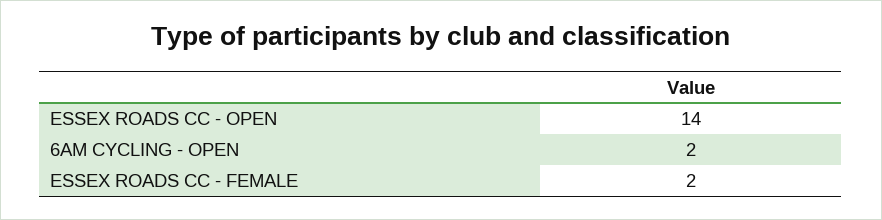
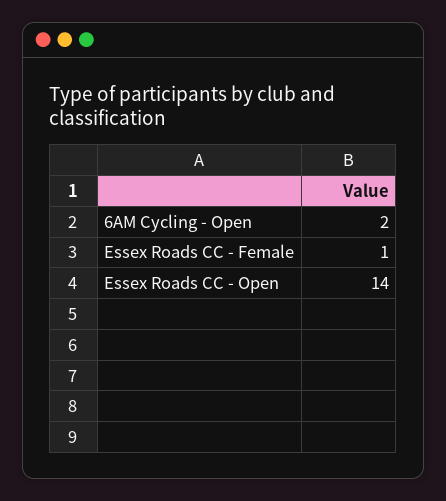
ESSEX ROADS CC - FEMALE: 2 -> 1

